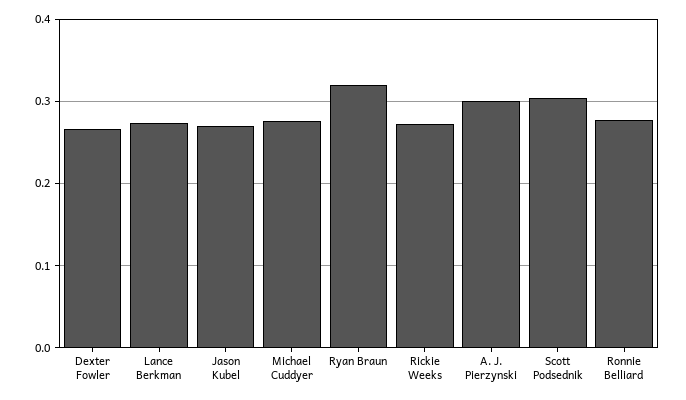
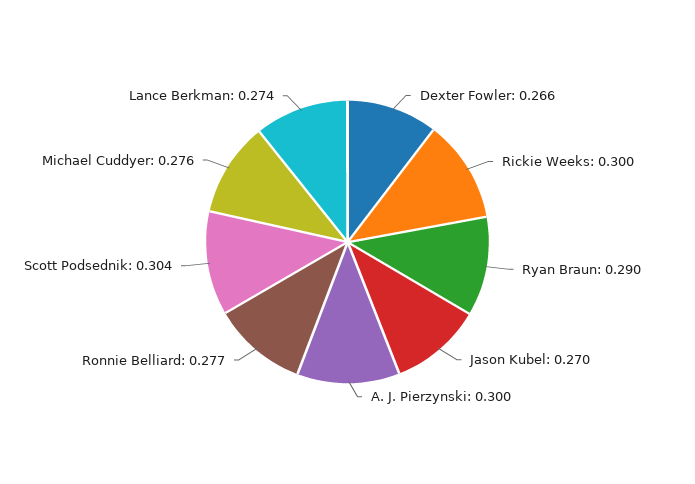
Ryan Braun: 0.32 -> 0.29
Rickie Weeks: 0.27 -> 0.3

